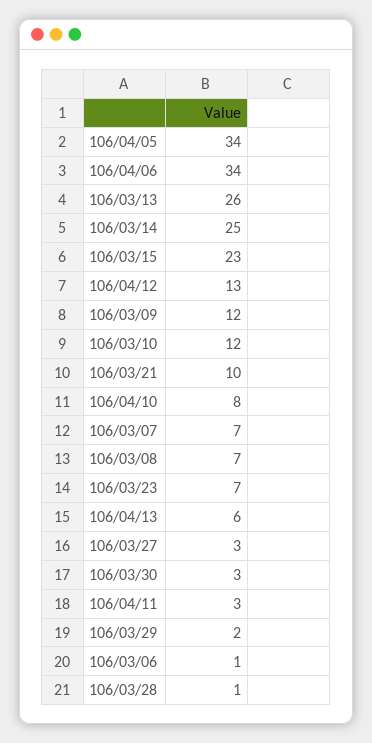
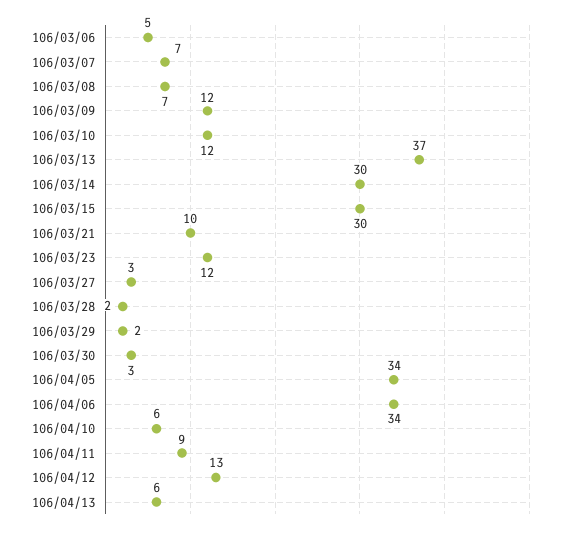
106/03/13: 26 -> 37
106/03/14: 25 -> 30
106/03/15: 23 -> 30
106/04/10: 8 -> 6
106/03/23: 7 -> 12
106/04/11: 3 -> 9
106/03/06: 1 -> 5
106/03/28: 1 -> 2

